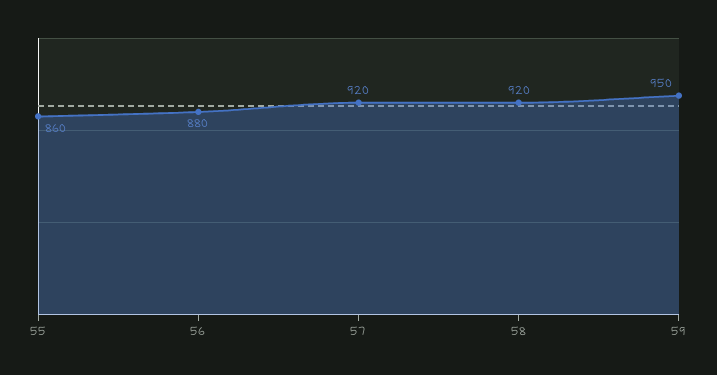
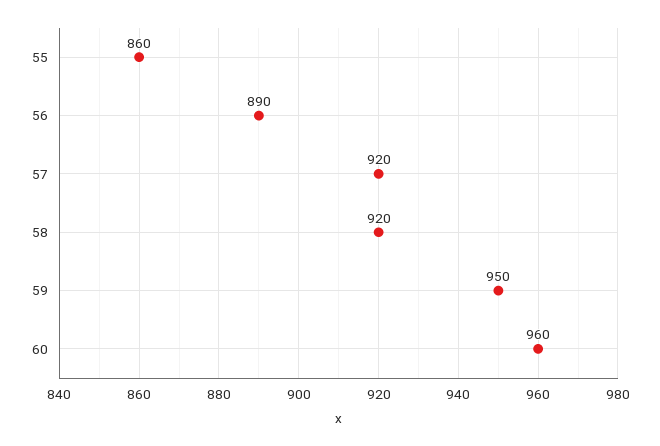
56: 880 -> 890
60: none -> 960

